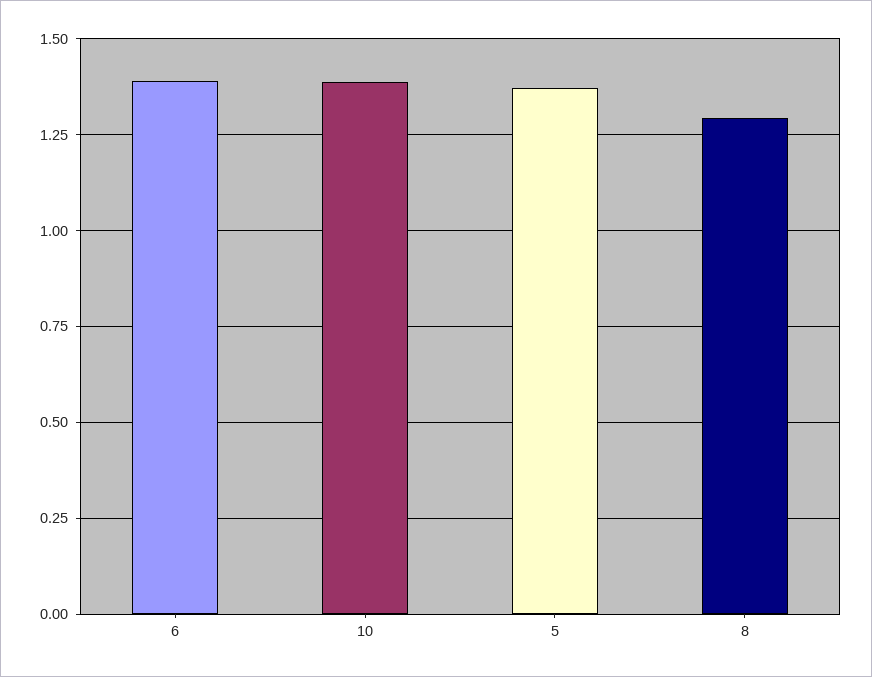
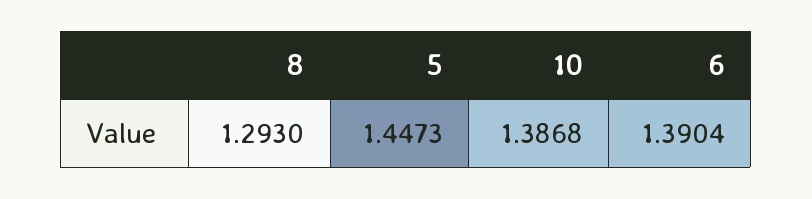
5: 1.375 -> 1.4473

